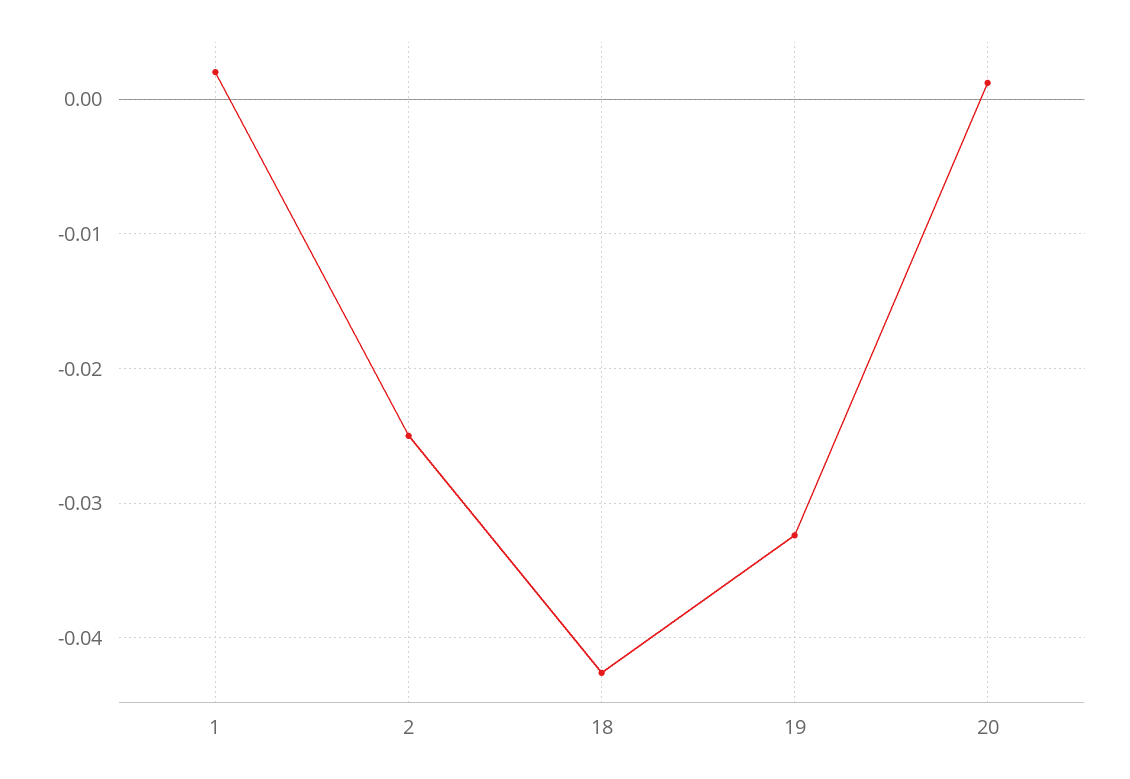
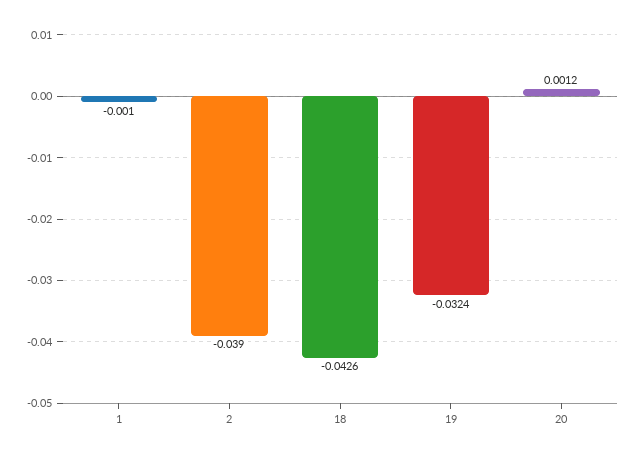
1: 0.002 -> -0.001
2: -0.025 -> -0.039

